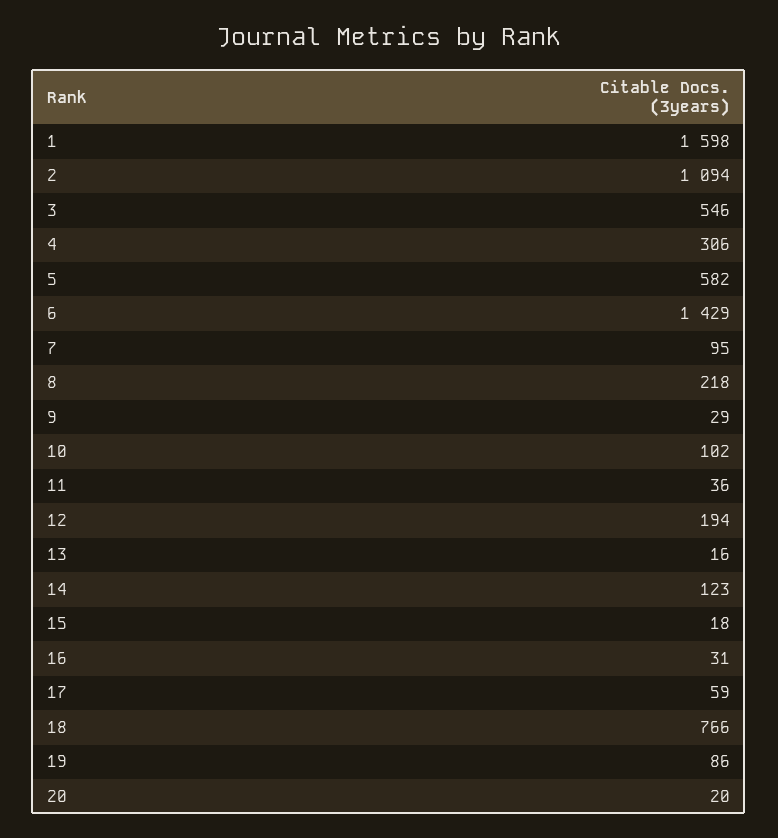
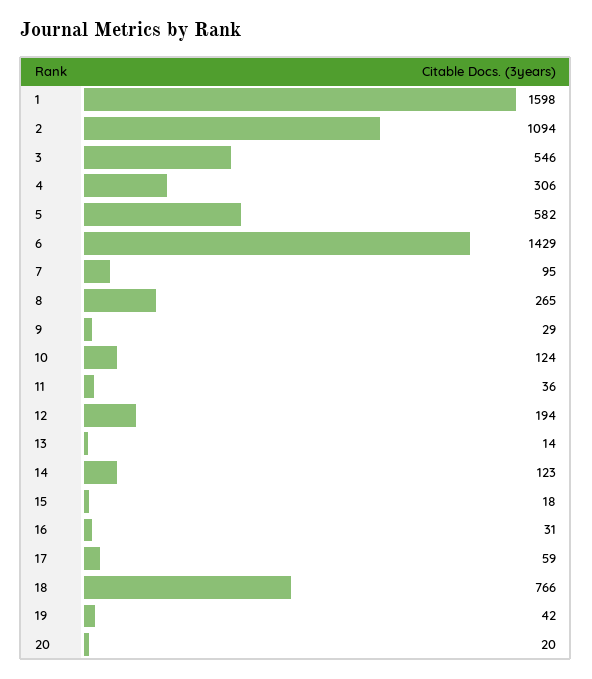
8: 218 -> 265
10: 102 -> 124
13: 16 -> 14
19: 86 -> 42

